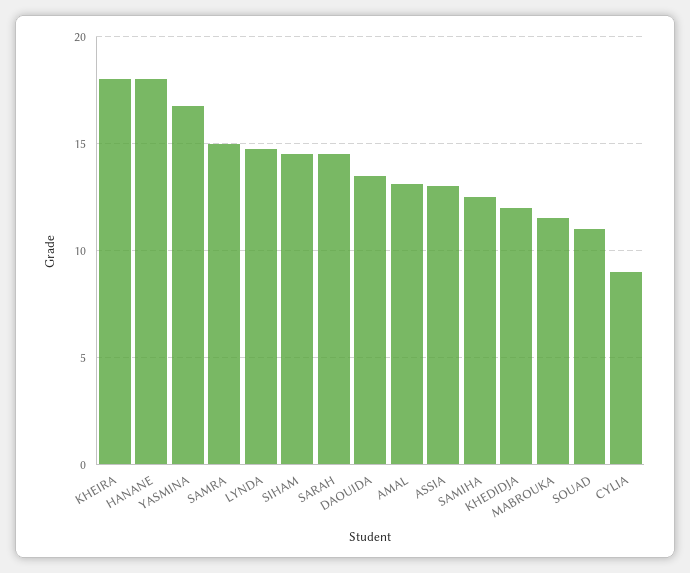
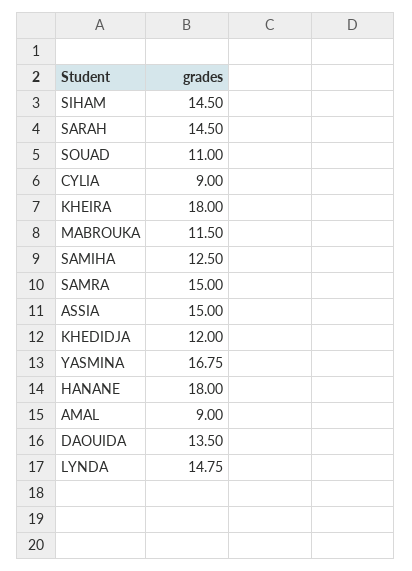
AMAL: 13 -> 9
ASSIA: 13 -> 15

